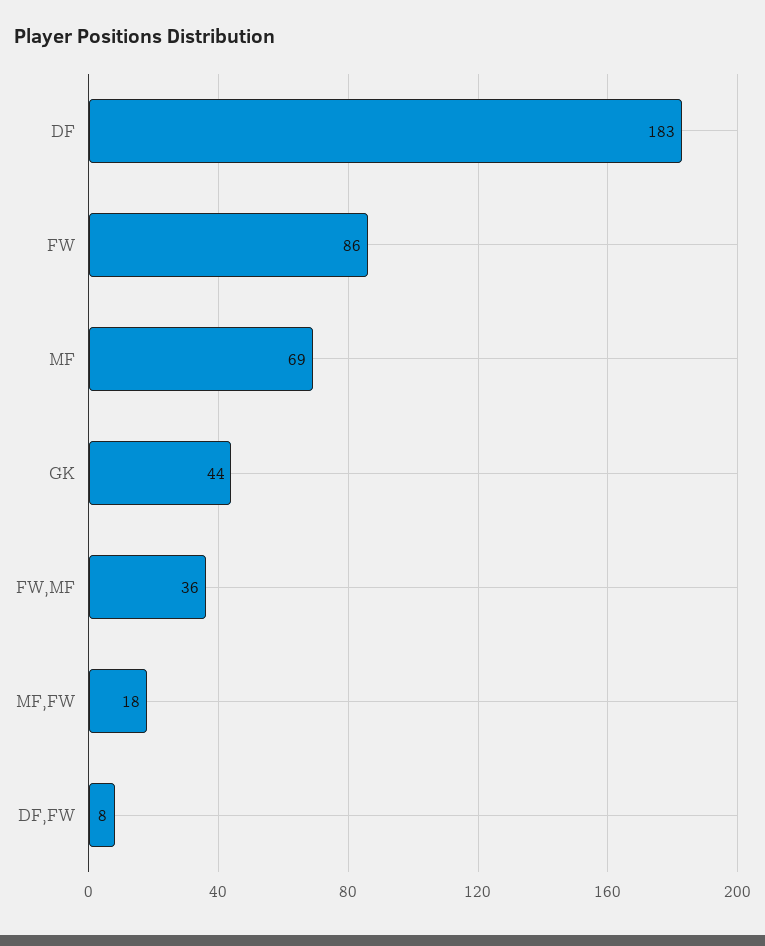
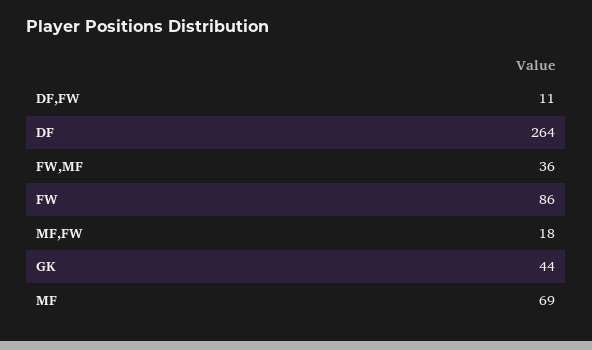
DF: 183 -> 264
DF,FW: 8 -> 11

